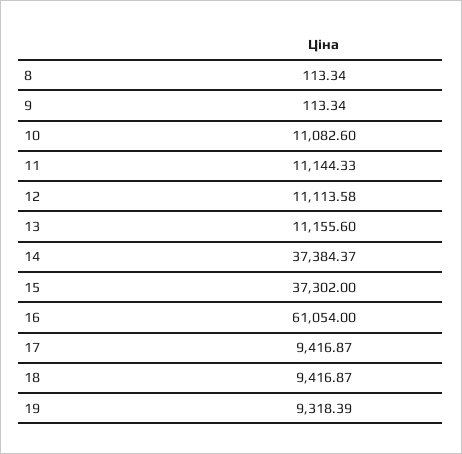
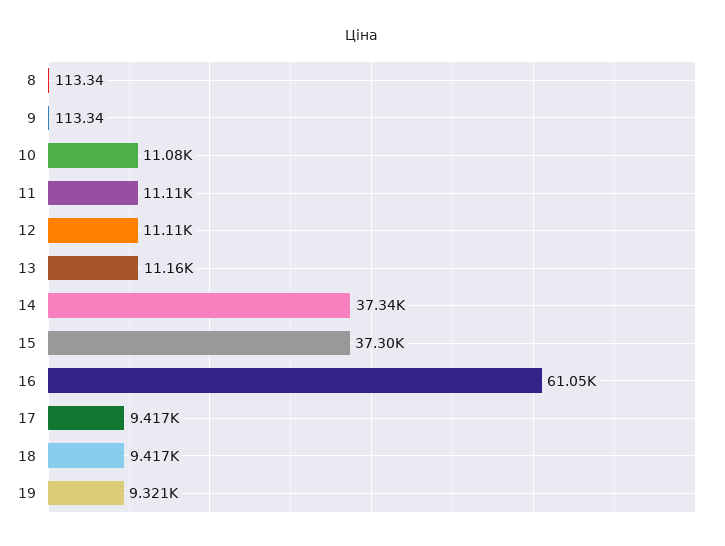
11: 11144.33 -> 11110
14: 37384.37 -> 37340
19: 9318.39 -> 9321

